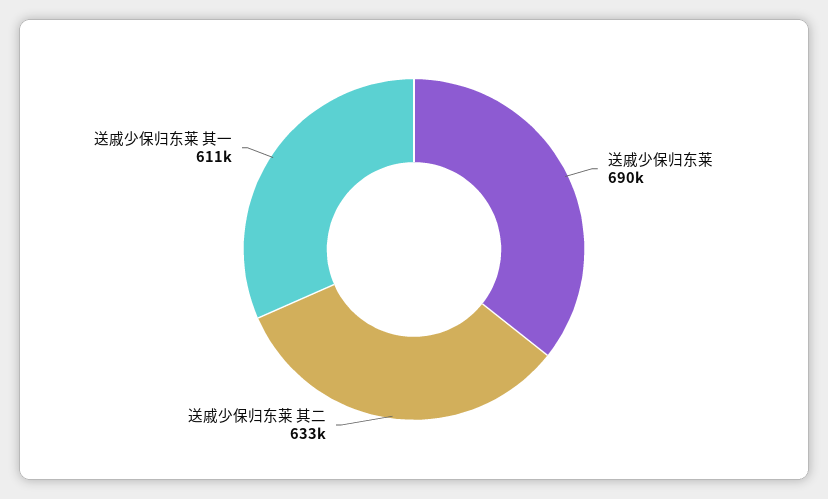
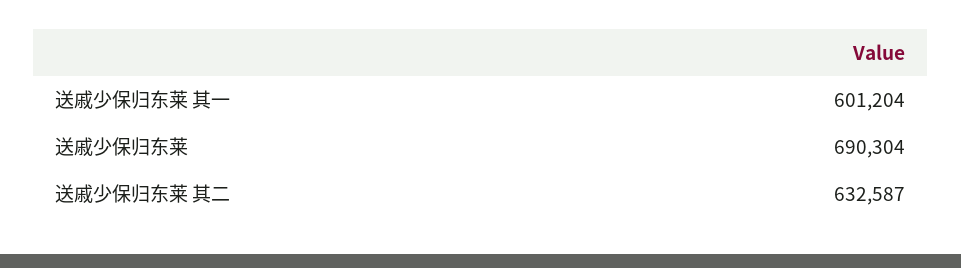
送戚少保归东莱 其一: 611000 -> 601204

